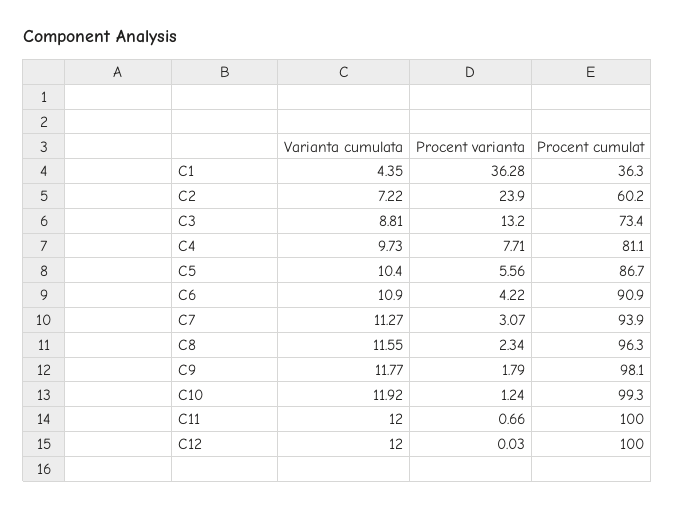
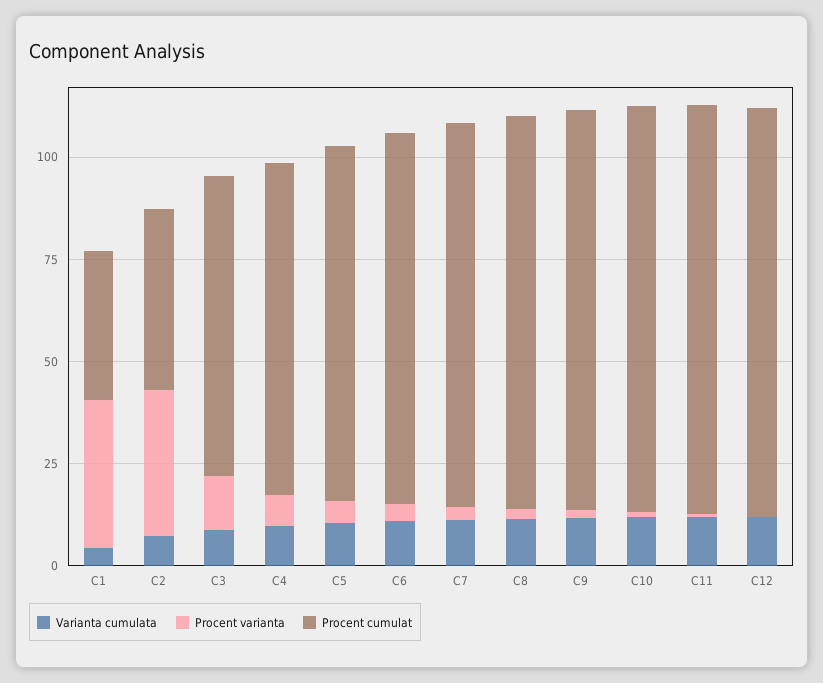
Procent varianta, C2: 23.9 -> 35
Procent cumulat, C2: 60.2 -> 45

